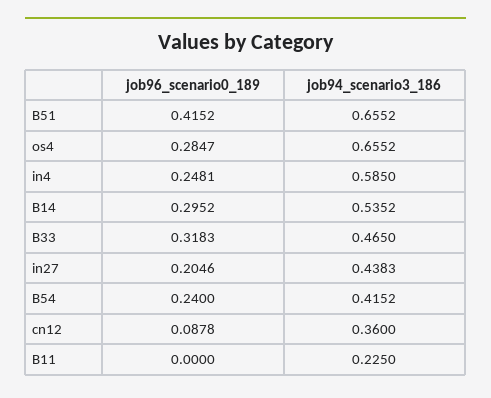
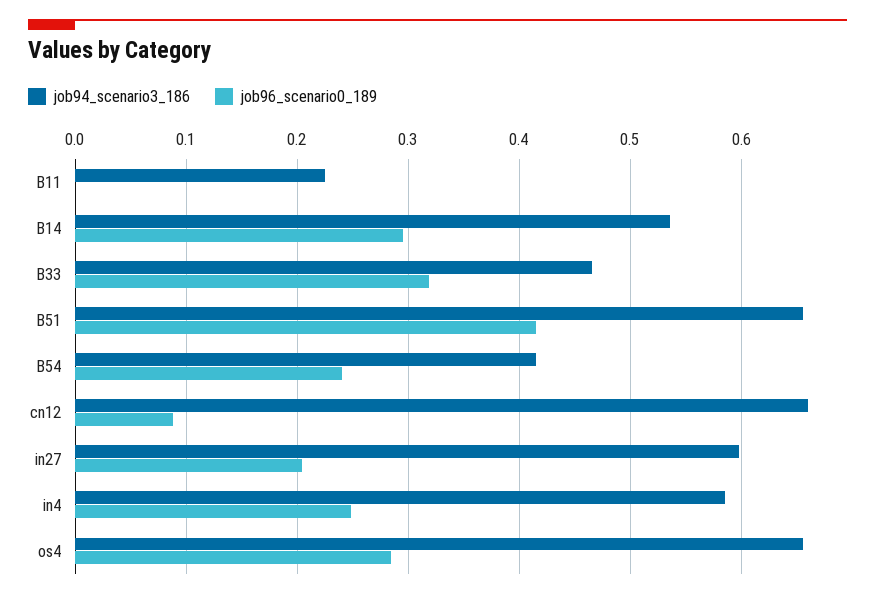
job94_scenario3_186, in27: 0.4383 -> 0.6
job94_scenario3_186, cn12: 0.36 -> 0.66

